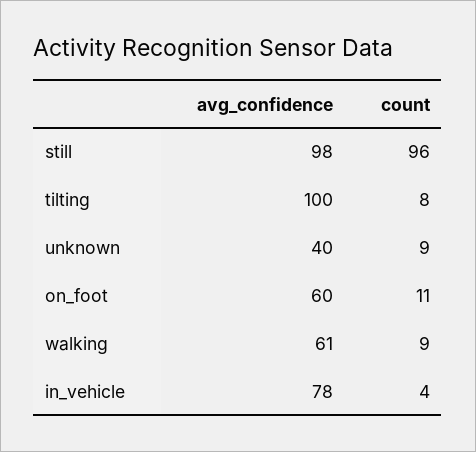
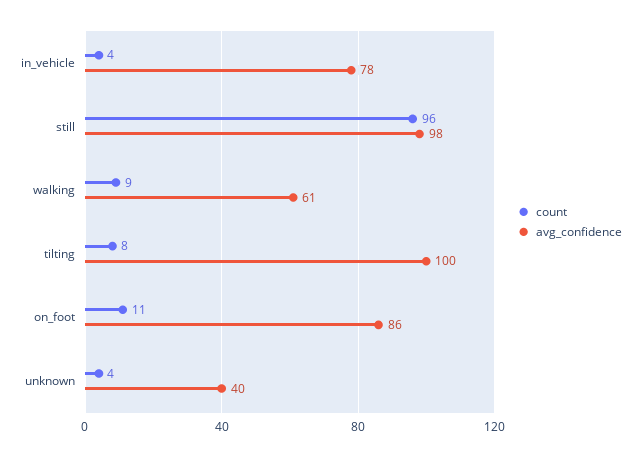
count, unknown: 9 -> 4
avg_confidence, on_foot: 60 -> 86

